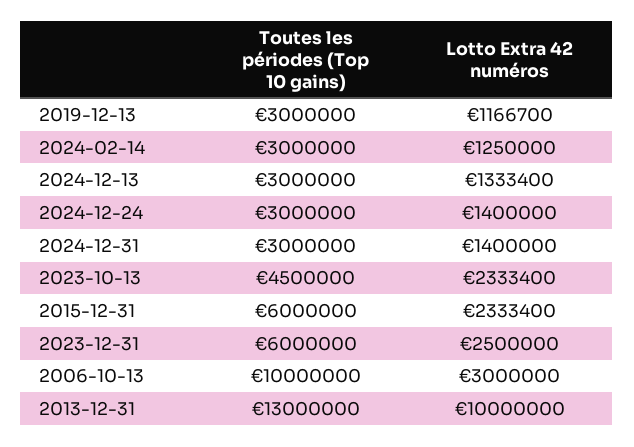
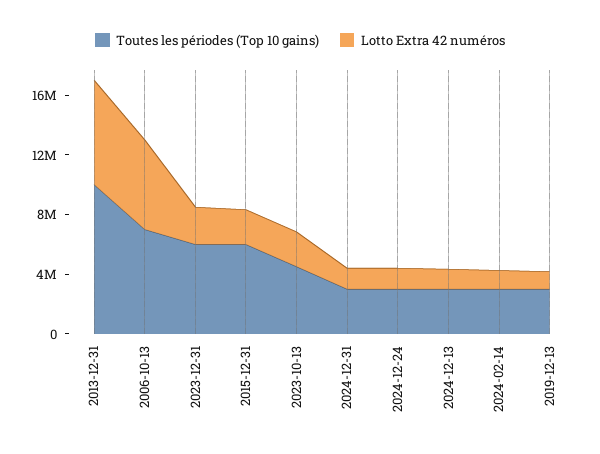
Toutes les périodes (Top 10 gains), 2006-10-13: 10000000 -> 7000000
Lotto Extra 42 numéros, 2006-10-13: 3000000 -> 6000000
Toutes les périodes (Top 10 gains), 2013-12-31: 13000000 -> 10000000
Lotto Extra 42 numéros, 2013-12-31: 10000000 -> 7000000

